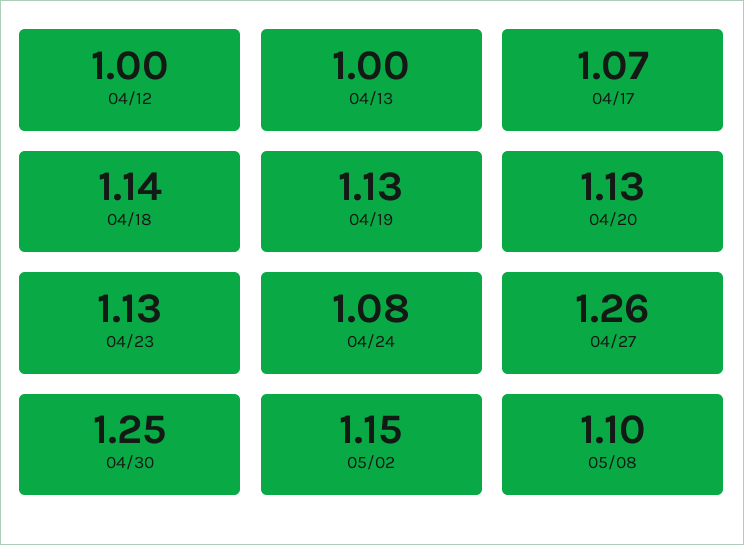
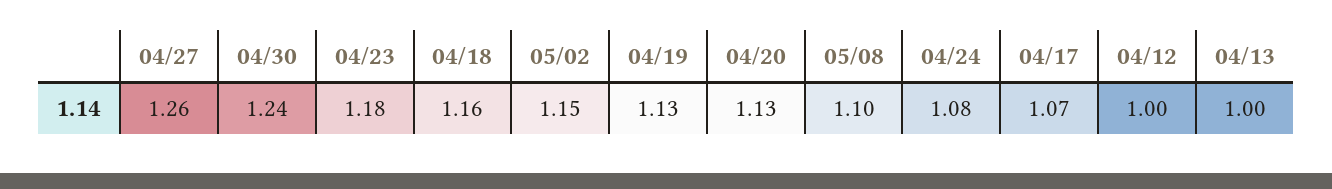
04/18: 1.14 -> 1.16
04/23: 1.13 -> 1.18
04/30: 1.25 -> 1.24

